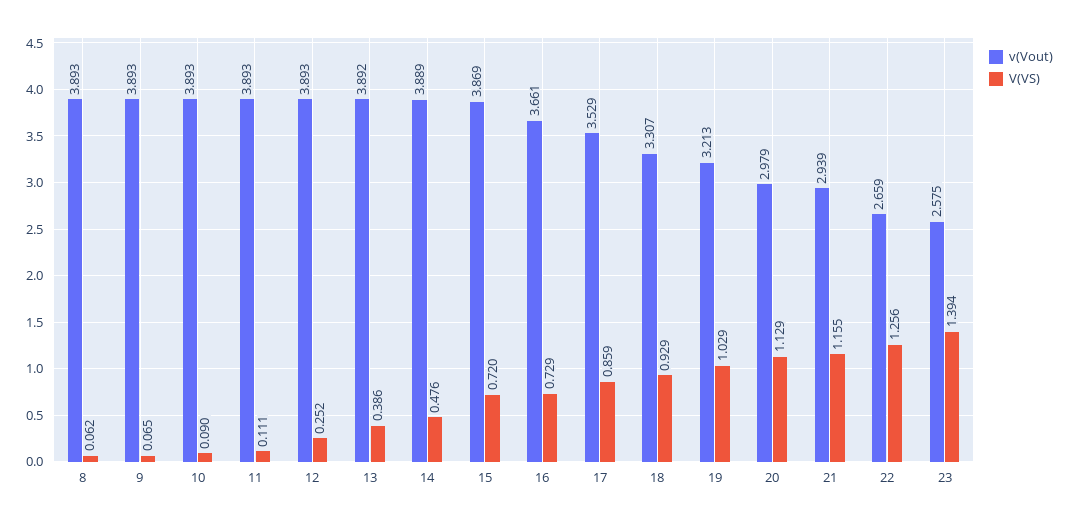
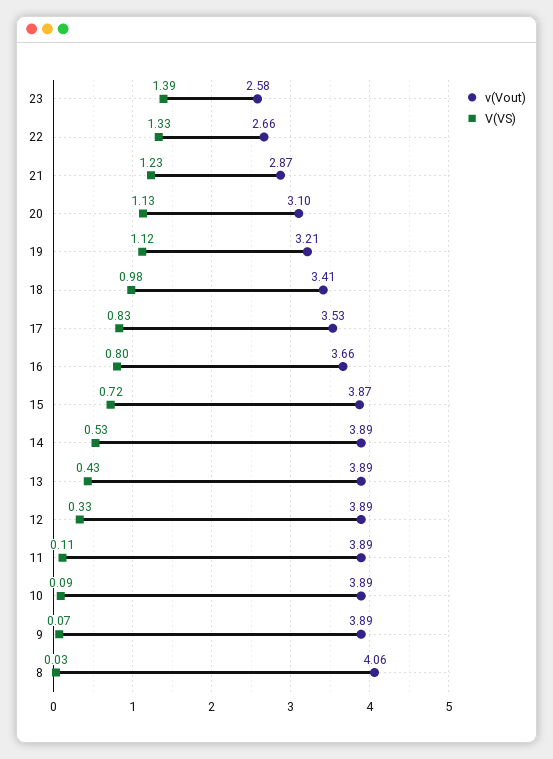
v(Vout), 8: 3.893 -> 4.06
V(VS), 8: 0.062 -> 0.03
V(VS), 12: 0.252 -> 0.33
V(VS), 13: 0.386 -> 0.43
V(VS), 14: 0.476 -> 0.53
V(VS), 16: 0.729 -> 0.8
V(VS), 17: 0.859 -> 0.83
v(Vout), 18: 3.307 -> 3.41
V(VS), 18: 0.929 -> 0.98
V(VS), 19: 1.029 -> 1.12
v(Vout), 20: 2.979 -> 3.1
v(Vout), 21: 2.939 -> 2.87
V(VS), 21: 1.155 -> 1.23
V(VS), 22: 1.256 -> 1.33

